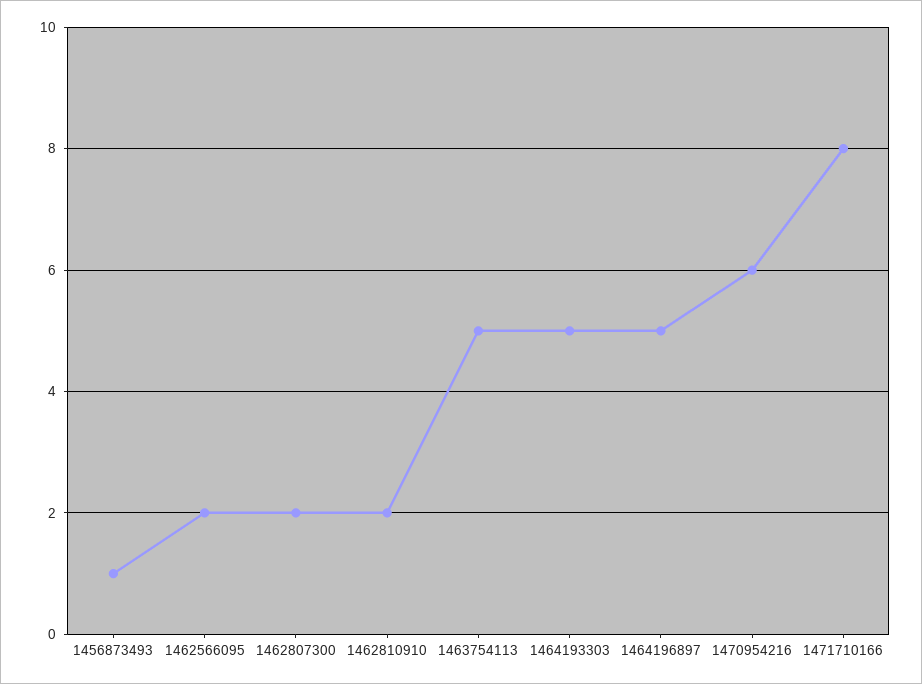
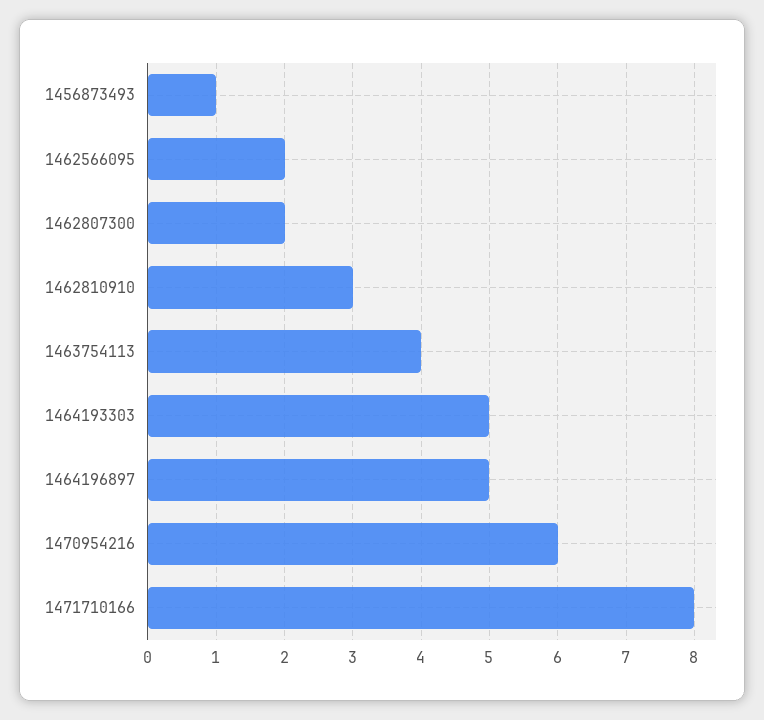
1462810910: 2 -> 3
1463754113: 5 -> 4

